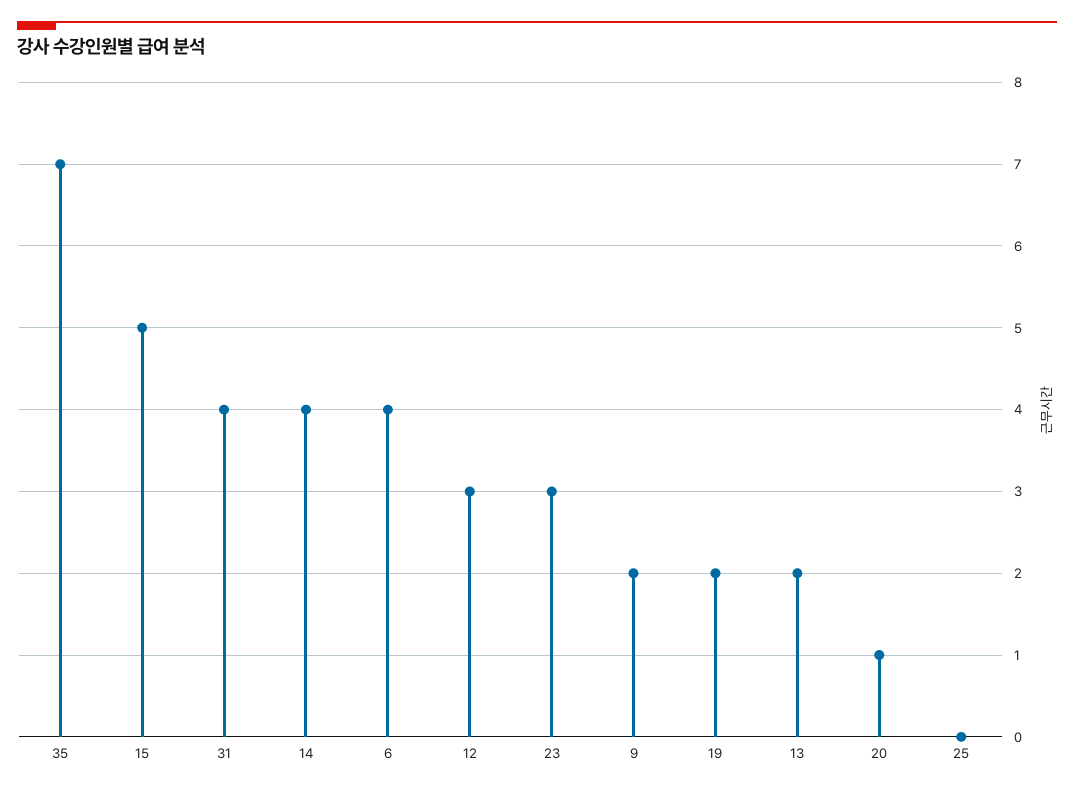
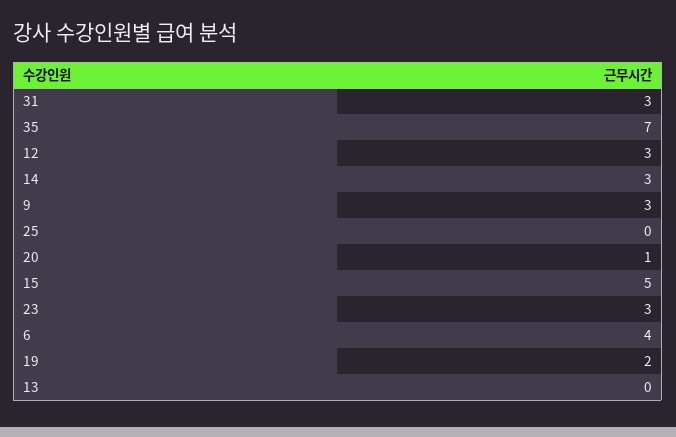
31: 4 -> 3
14: 4 -> 3
9: 2 -> 3
13: 2 -> 0

